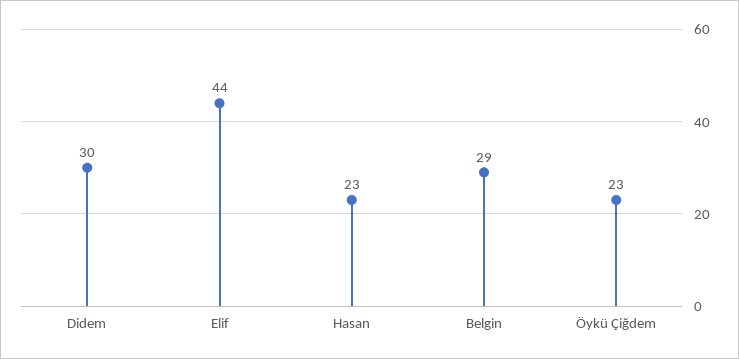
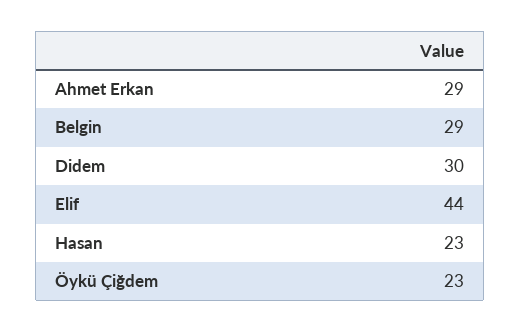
Ahmet Erkan: none -> 29

